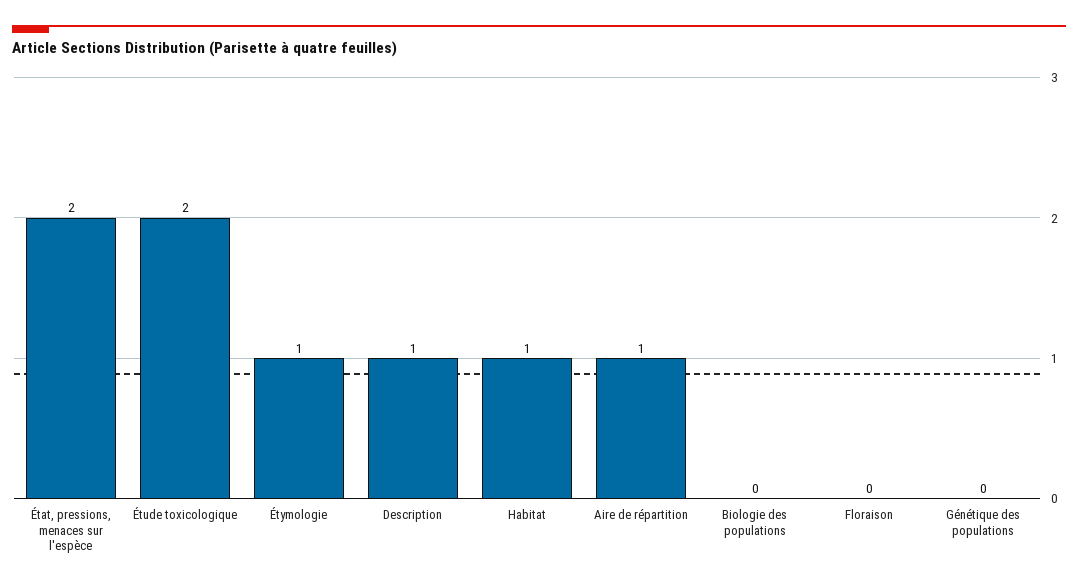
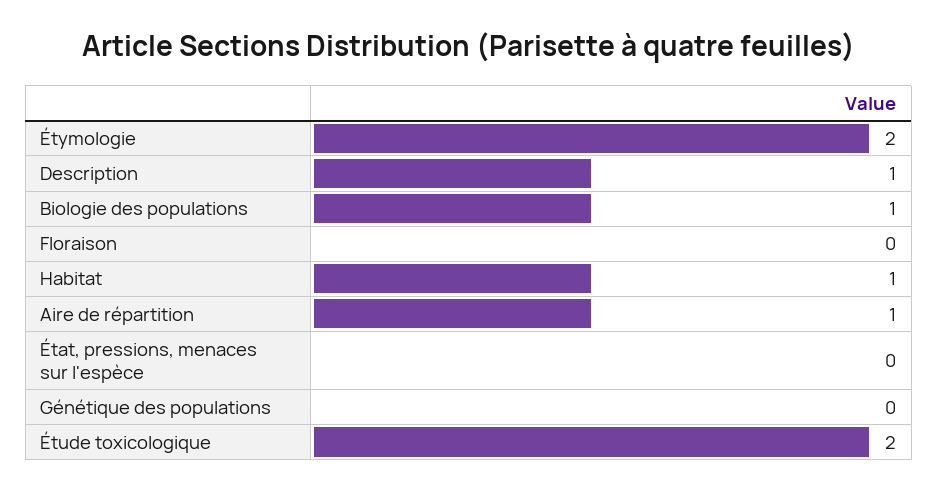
État, pressions, menaces sur l'espèce: 2 -> 0
Étymologie: 1 -> 2
Biologie des populations: 0 -> 1

